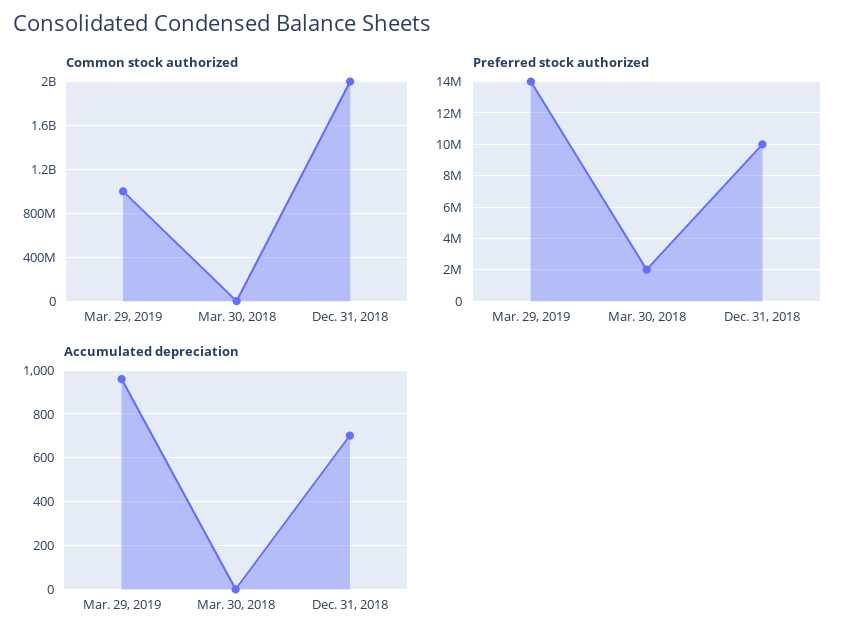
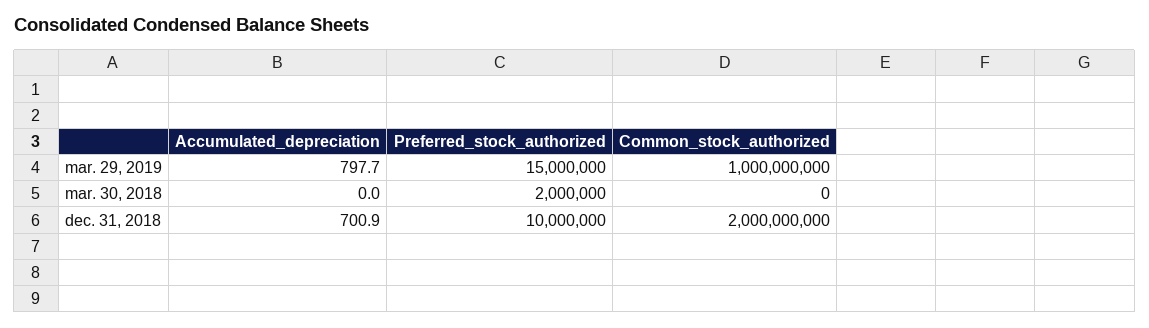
Preferred stock authorized, Mar. 29, 2019: 14000000 -> 15000000
Accumulated depreciation, Mar. 29, 2019: 950 -> 797.7

